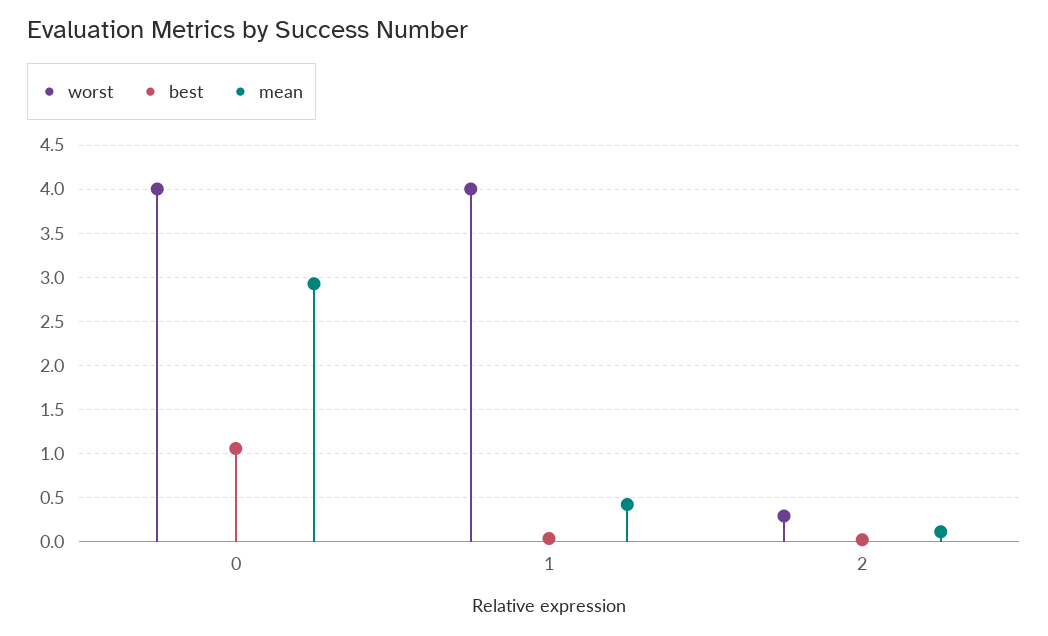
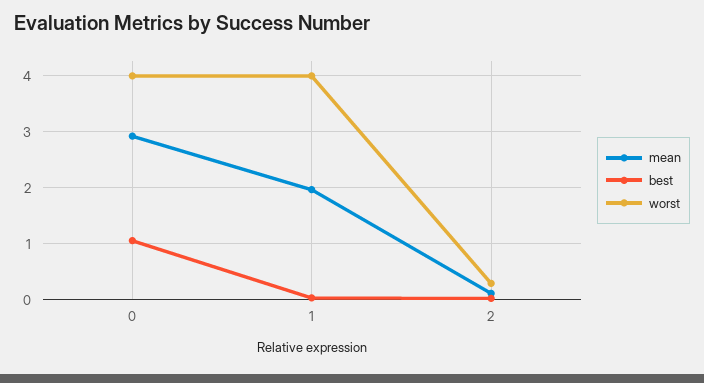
mean, 1: 0.4 -> 2

